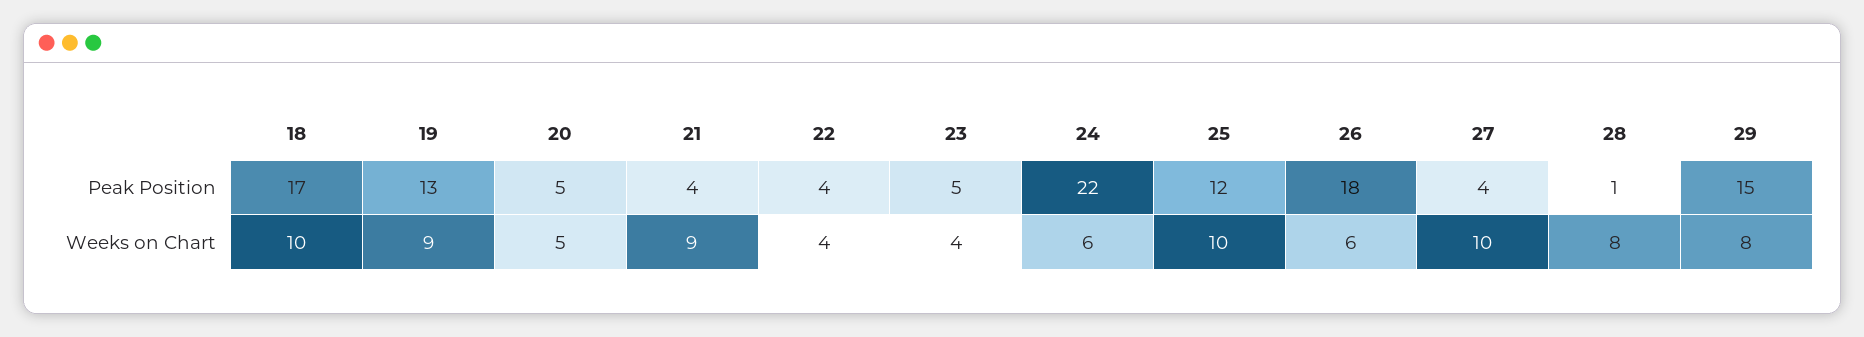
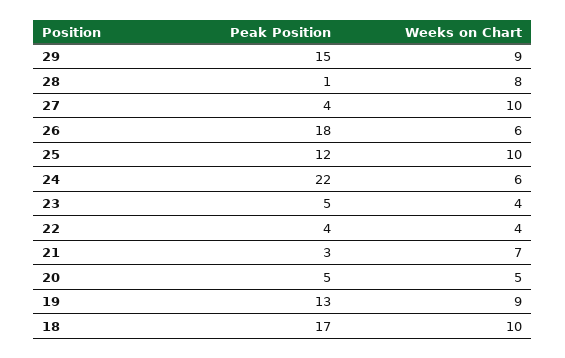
21, Peak Position: 4 -> 3
21, Weeks on Chart: 9 -> 7
29, Weeks on Chart: 8 -> 9

